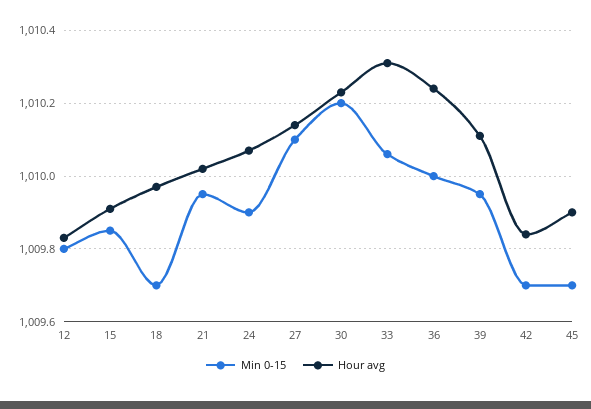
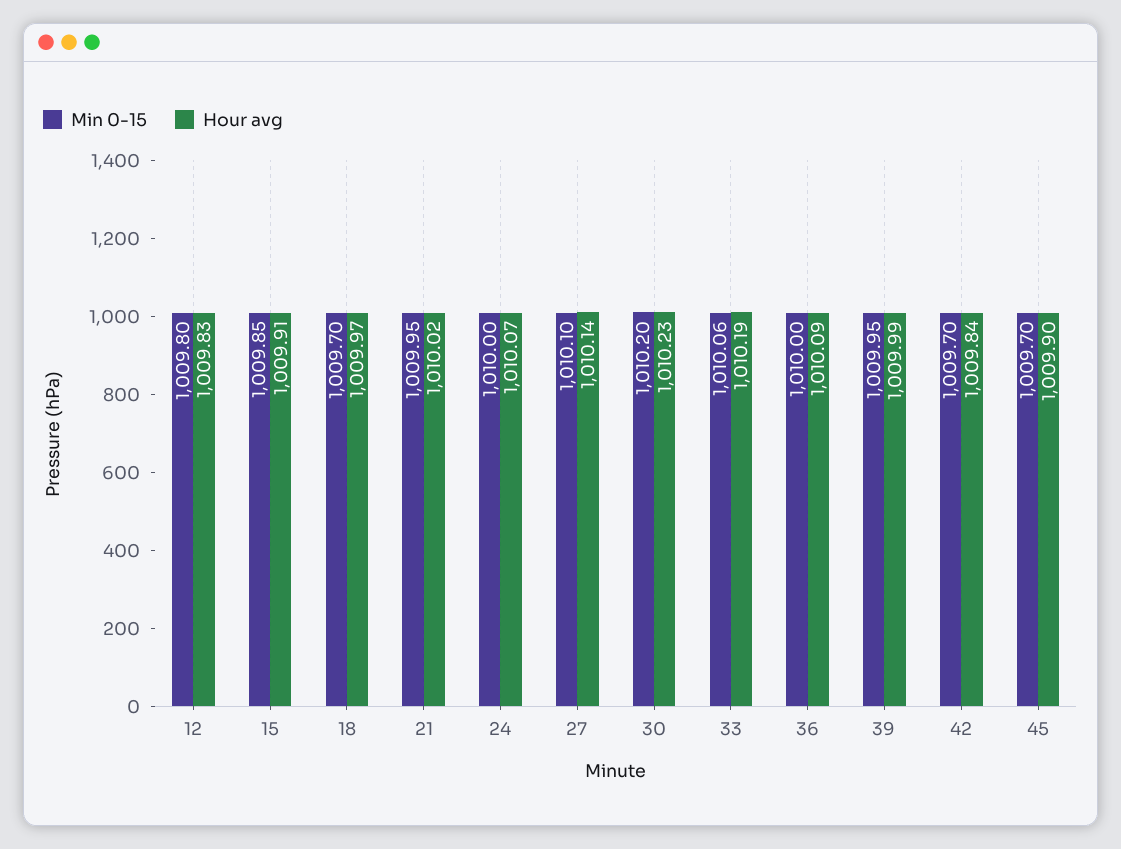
Min 0-15, 24: 1009.9 -> 1010
Hour avg, 33: 1010.3 -> 1010.19
Hour avg, 36: 1010.25 -> 1010.09
Hour avg, 39: 1010.1 -> 1009.99

